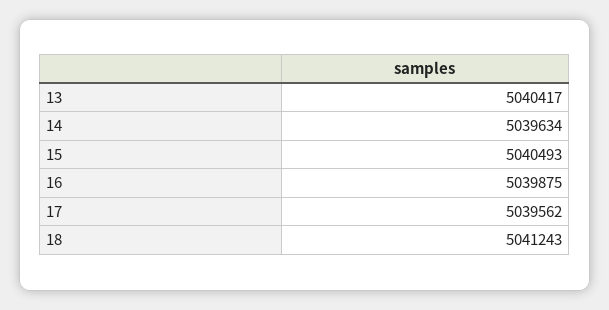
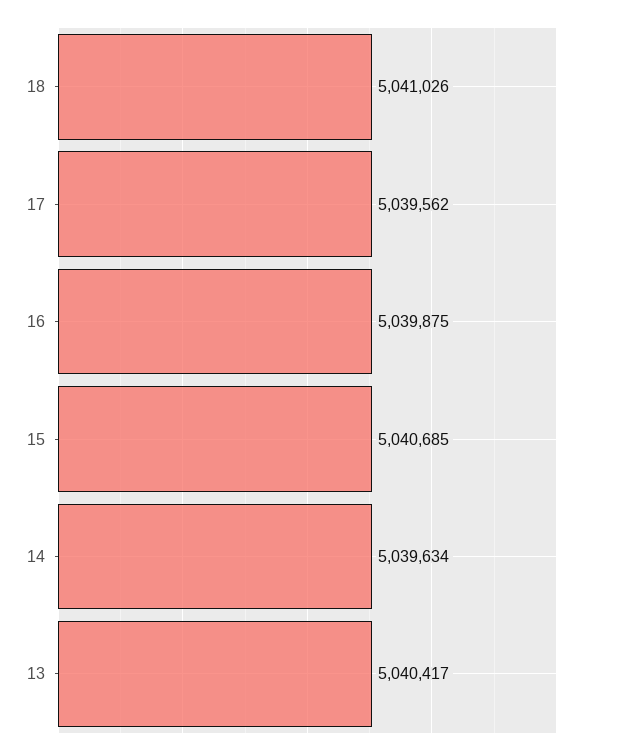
15: 5040493 -> 5040685
18: 5041243 -> 5041026

